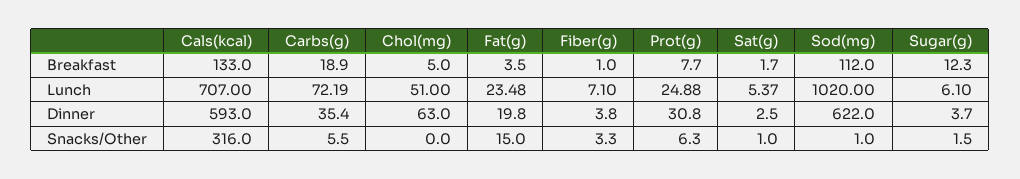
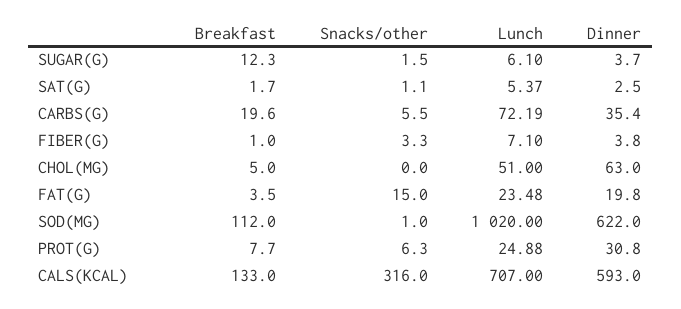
Carbs(g), Breakfast: 18.9 -> 19.6
Sat(g), Snacks/Other: 1 -> 1.1

